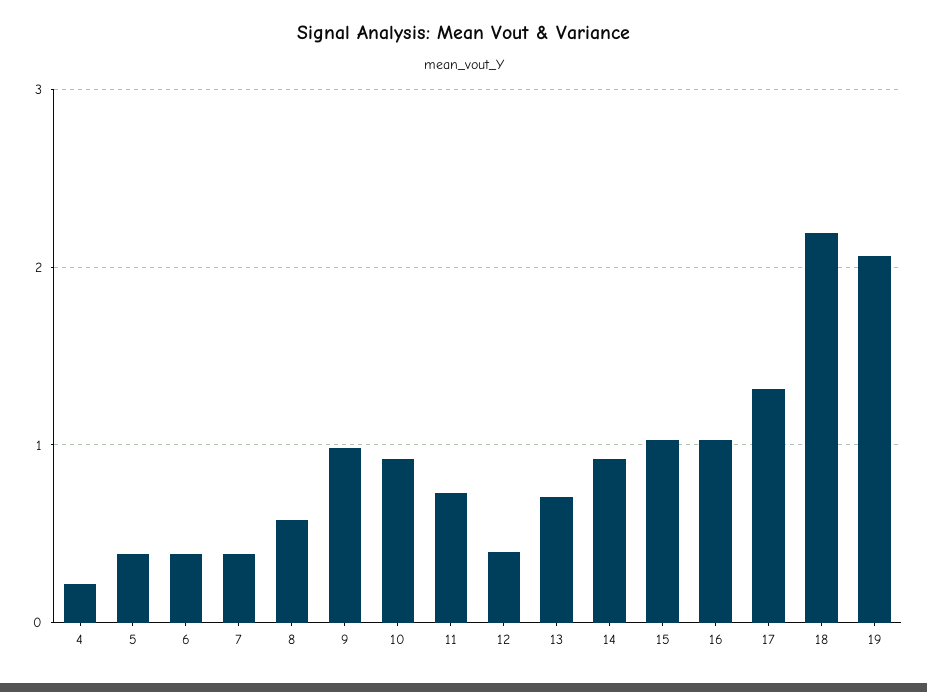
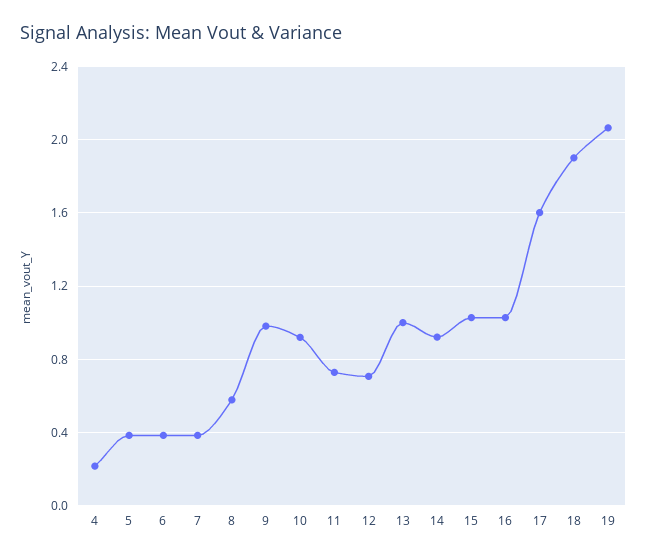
12: 0.4 -> 0.7
13: 0.7 -> 1
17: 1.3 -> 1.6
18: 2.2 -> 1.9

